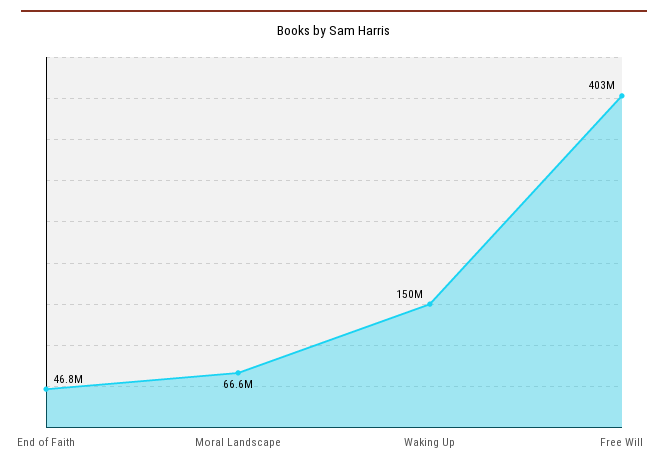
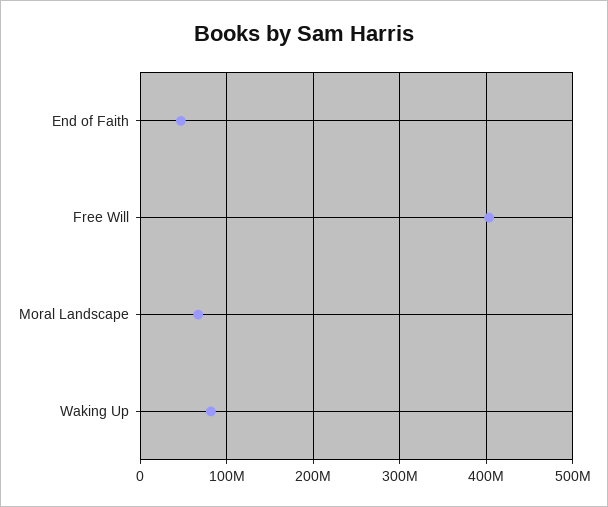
Waking Up: 150000000 -> 80000000

